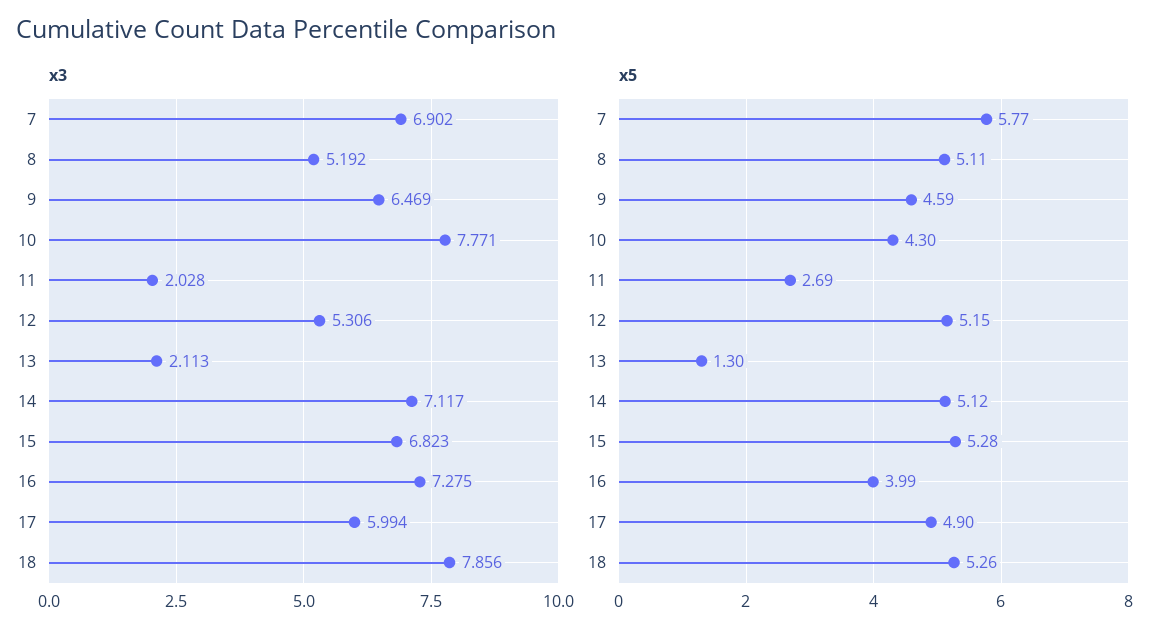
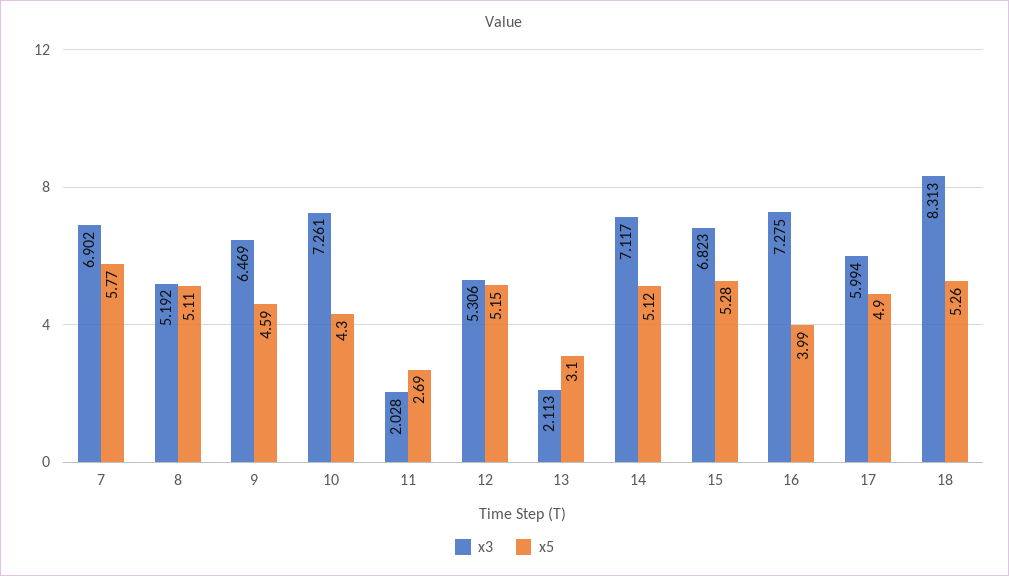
x3, 10: 7.771 -> 7.261
x3, 18: 7.856 -> 8.313
x5, 13: 1.3 -> 3.1

